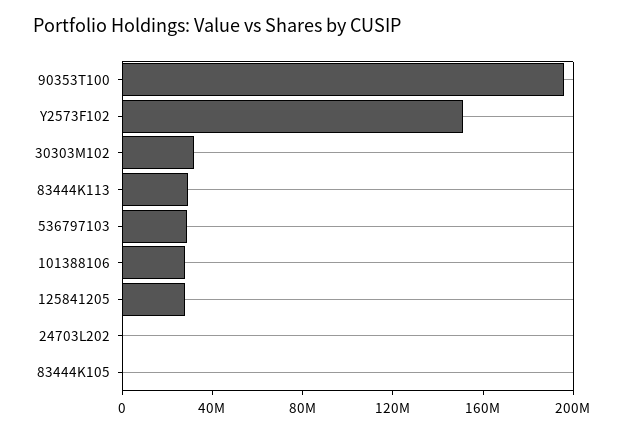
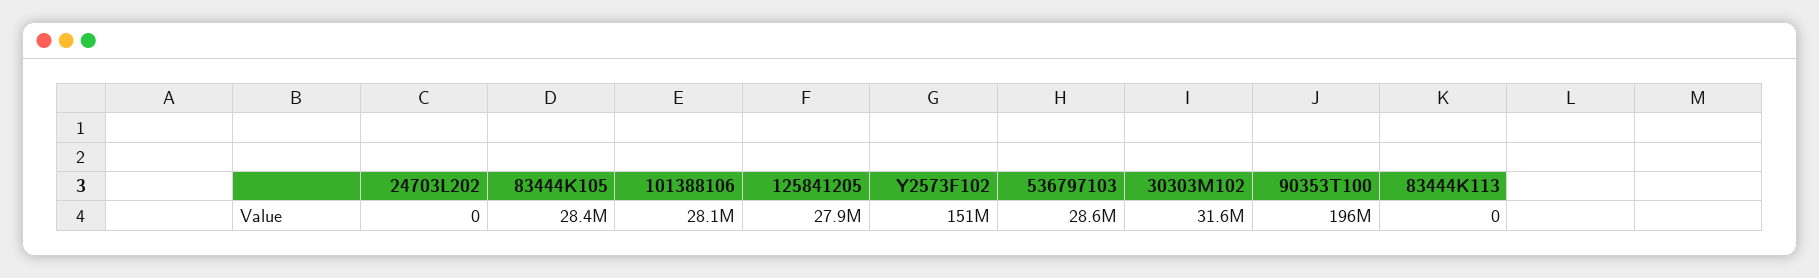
83444K113: 30000000 -> 0
83444K105: 0 -> 28400000

